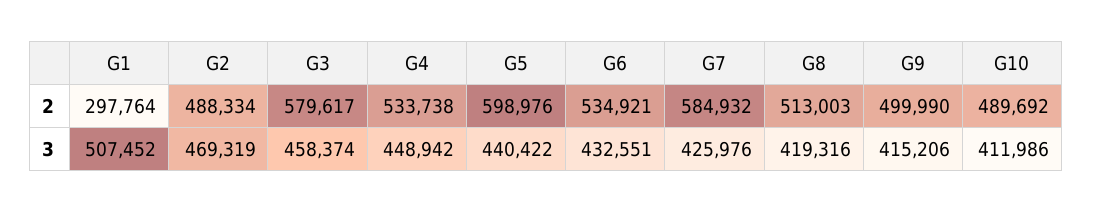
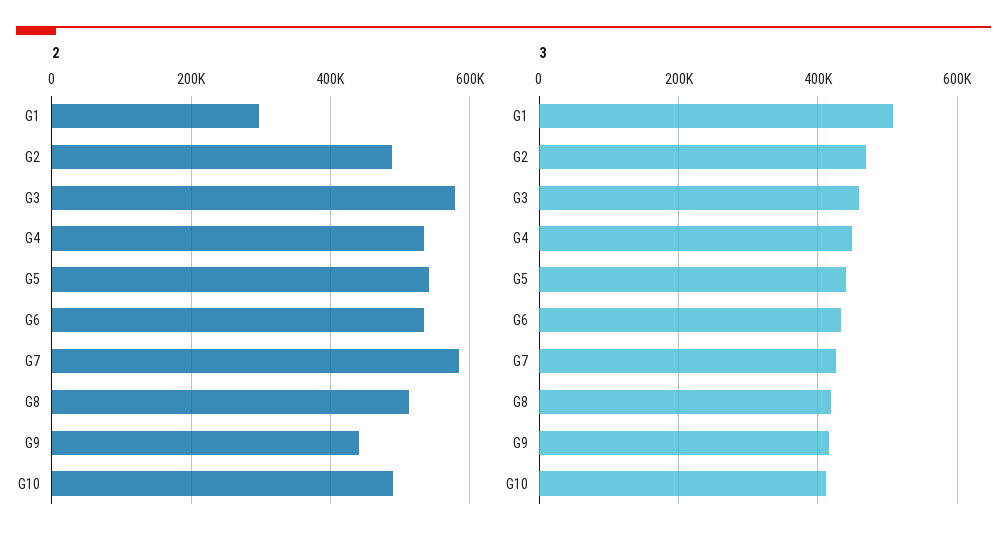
2, G5: 598976 -> 540000
2, G9: 499990 -> 440000

